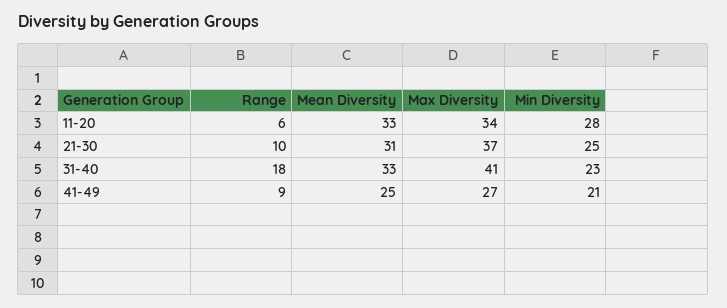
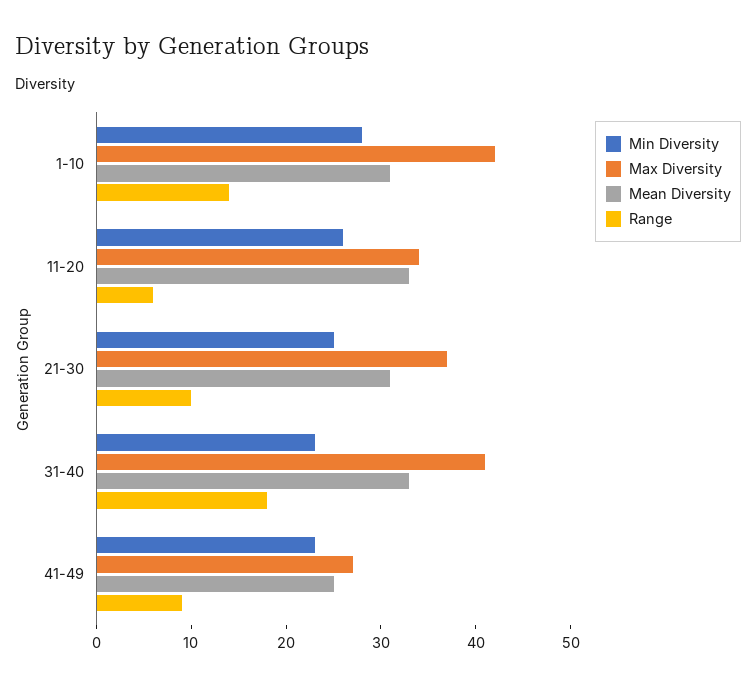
Min Diversity, 11-20: 28 -> 26
Min Diversity, 41-49: 21 -> 23
Min Diversity, 1-10: none -> 28
Max Diversity, 1-10: none -> 42
Mean Diversity, 1-10: none -> 31
Range, 1-10: none -> 14

